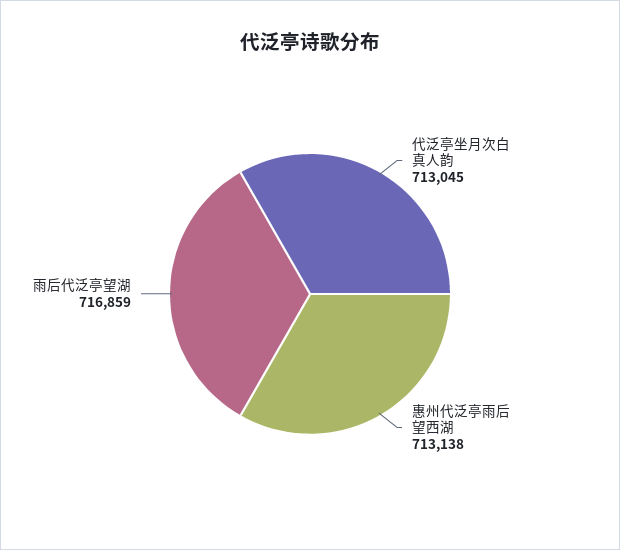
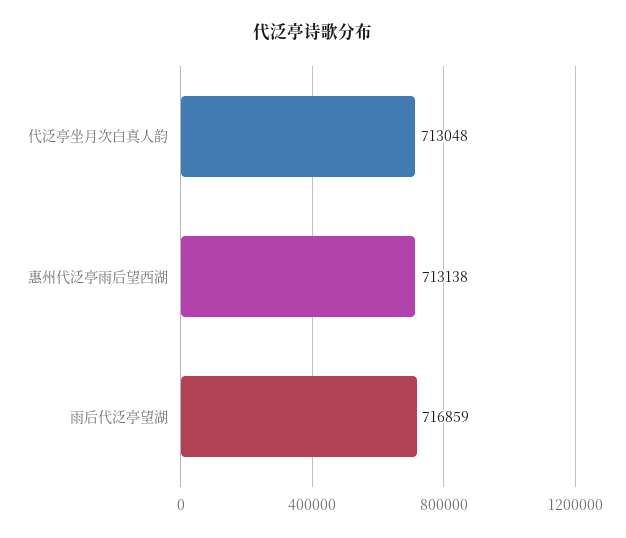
代泛亭坐月次白真人韵: 713045 -> 713048

